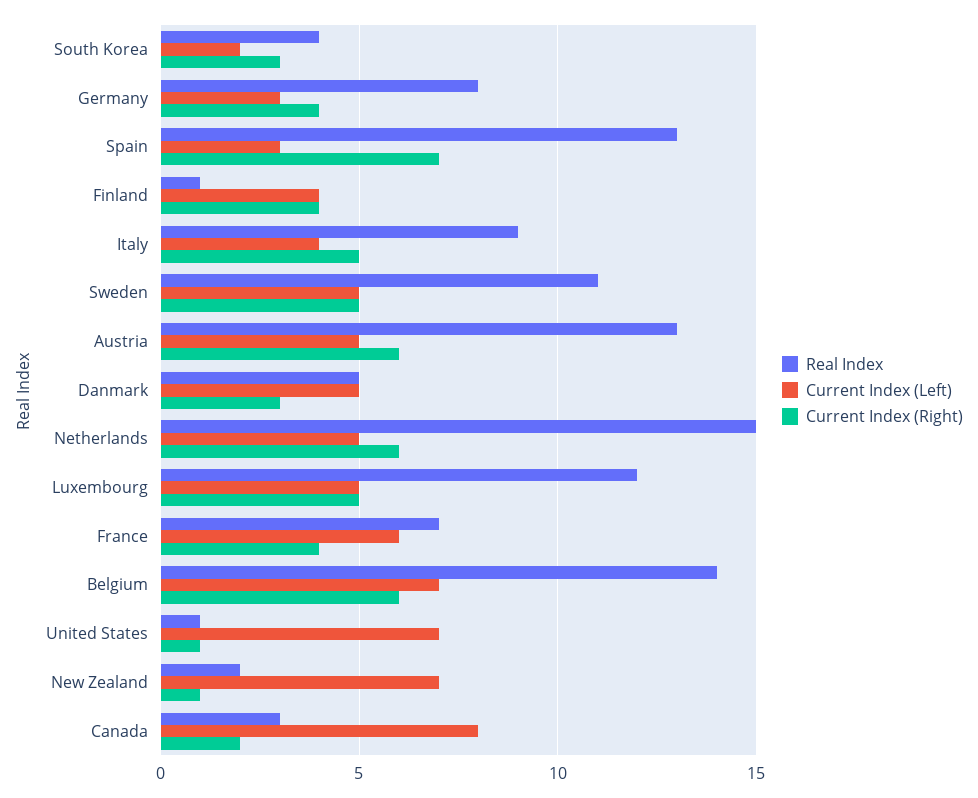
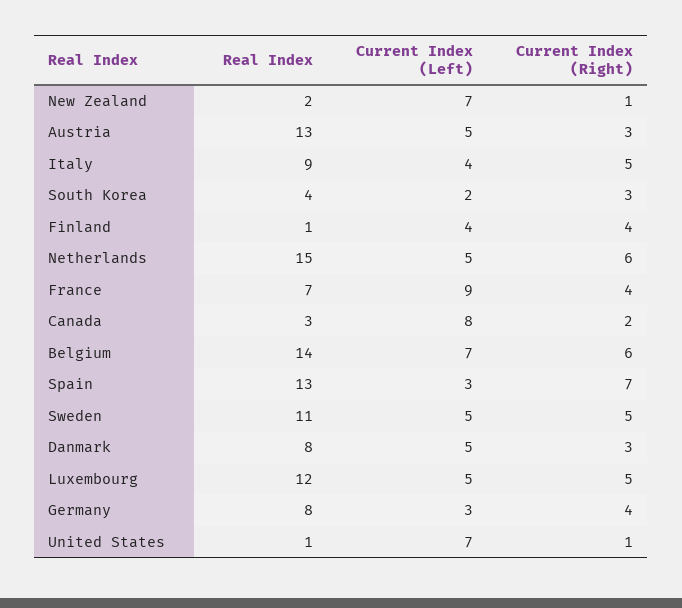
Current Index (Right), Austria: 6 -> 3
Real Index, Danmark: 5 -> 8
Current Index (Left), France: 6 -> 9

